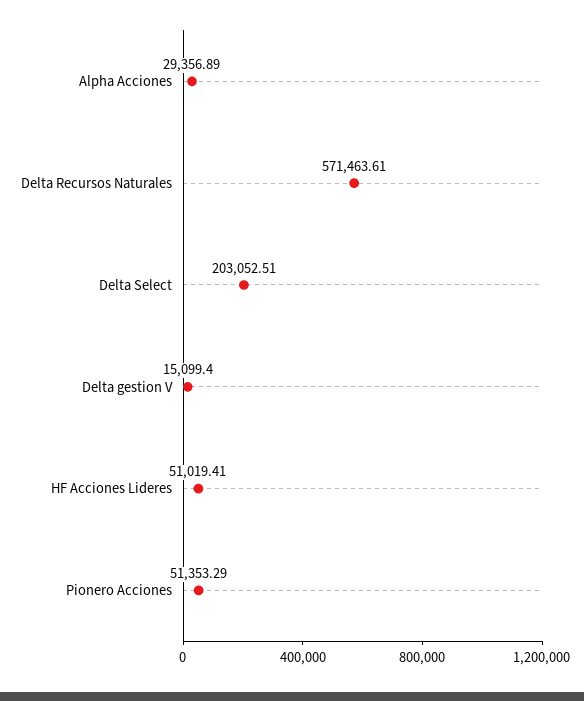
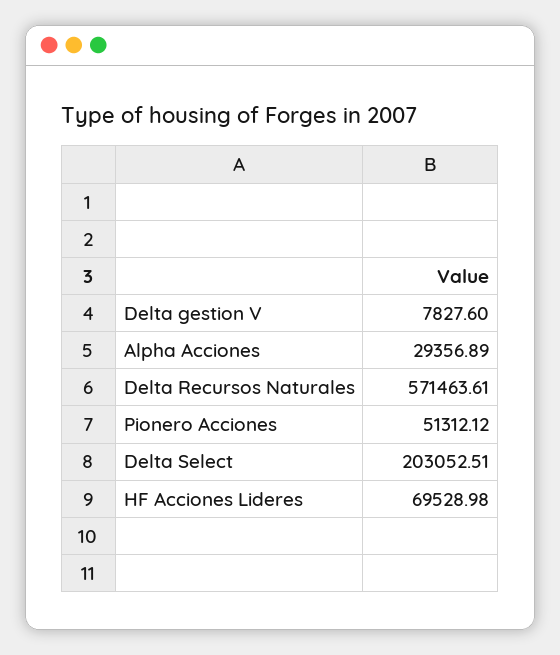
Delta gestion V: 15099.4 -> 7827.6
HF Acciones Lideres: 51019.41 -> 69528.98
Pionero Acciones: 51353.29 -> 51312.12

